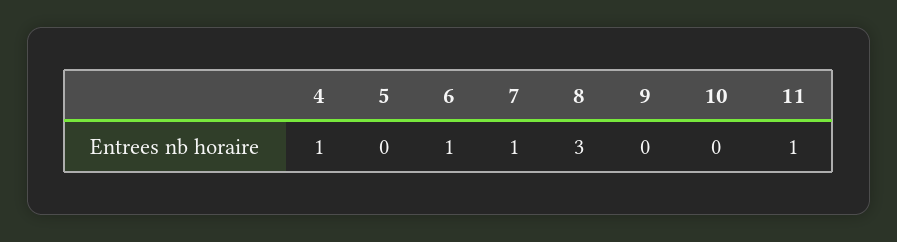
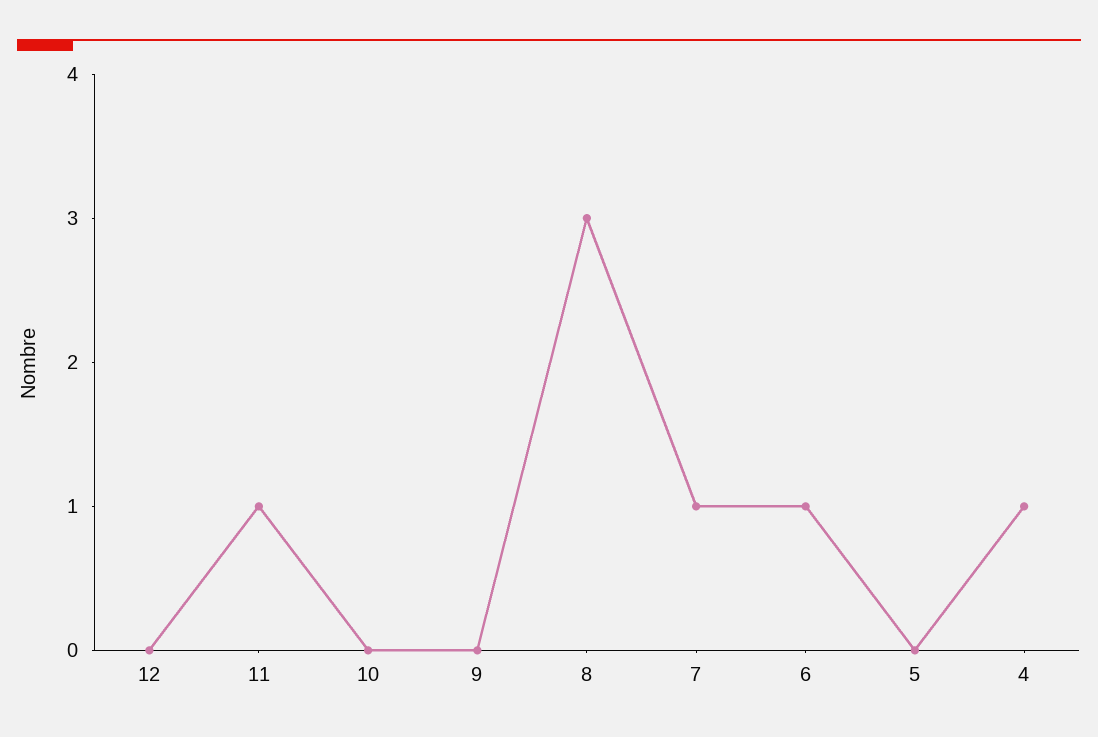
12: none -> 0

